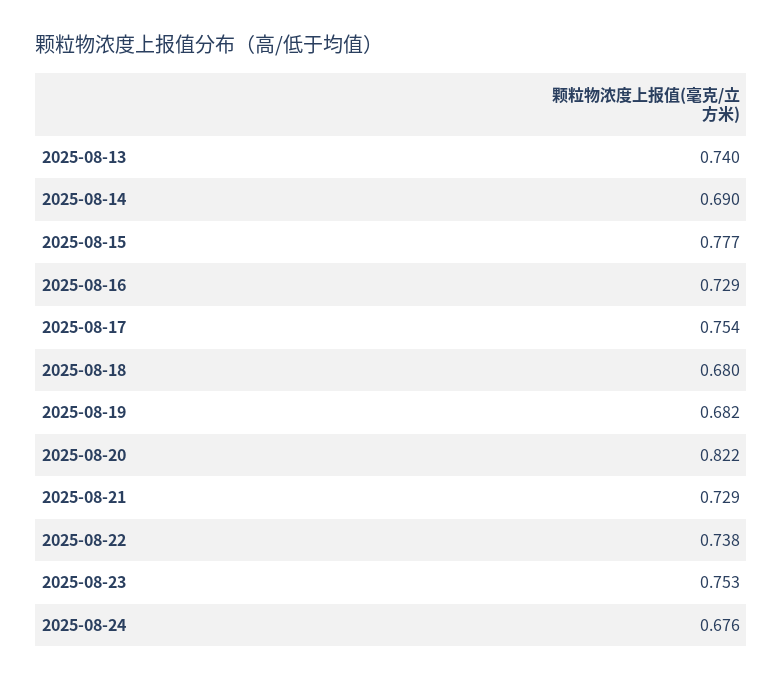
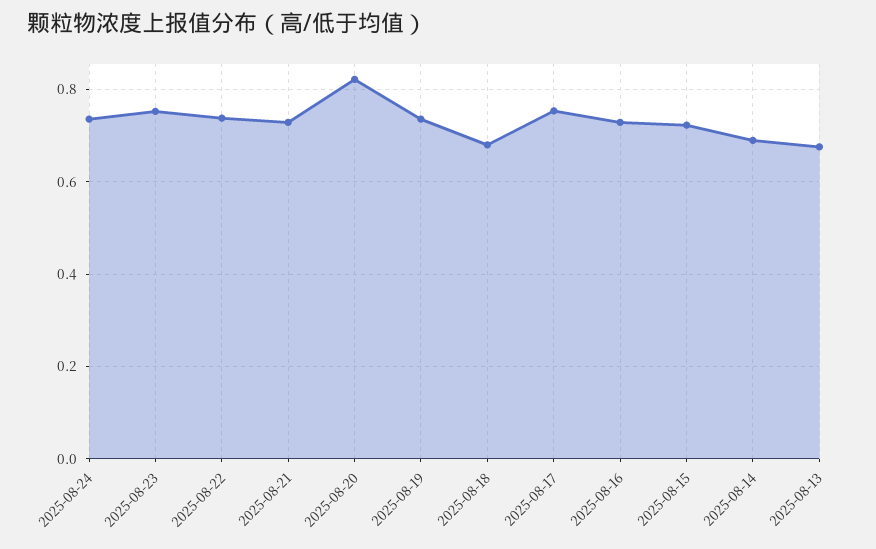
2025-08-13: 0.74 -> 0.68
2025-08-15: 0.777 -> 0.72
2025-08-19: 0.682 -> 0.74
2025-08-24: 0.676 -> 0.74

